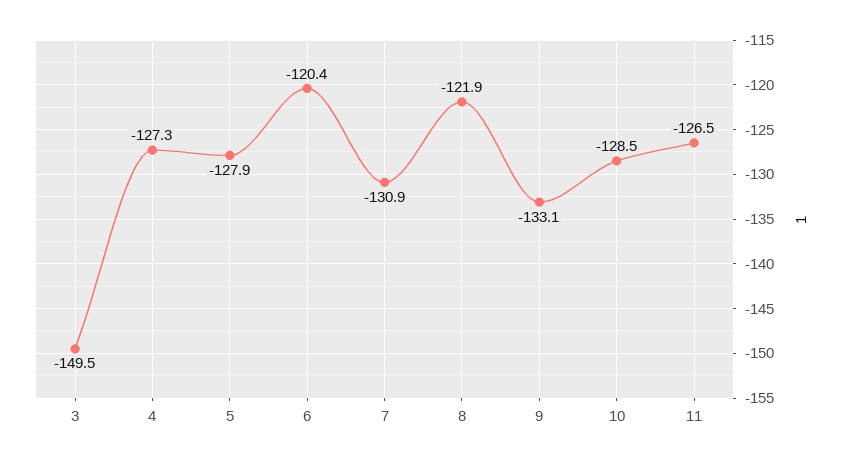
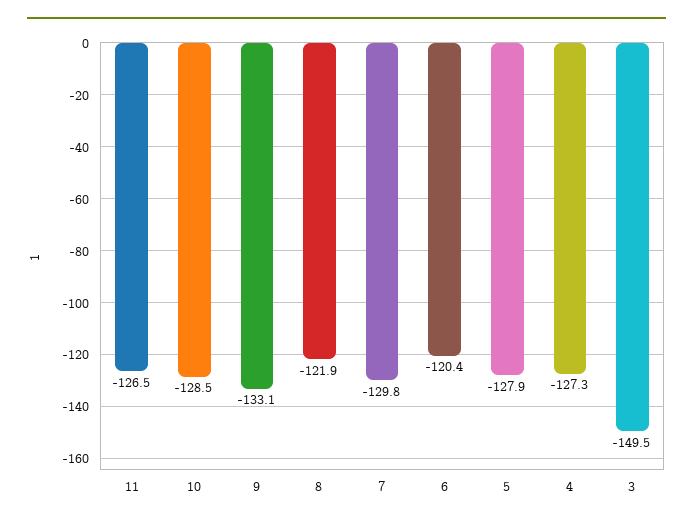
7: -130.9 -> -129.8

